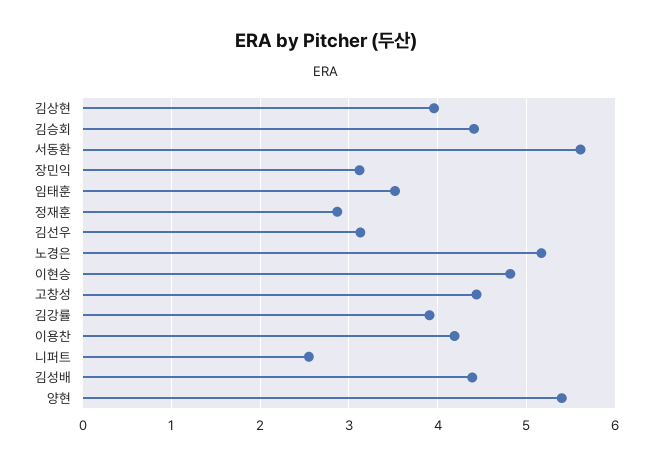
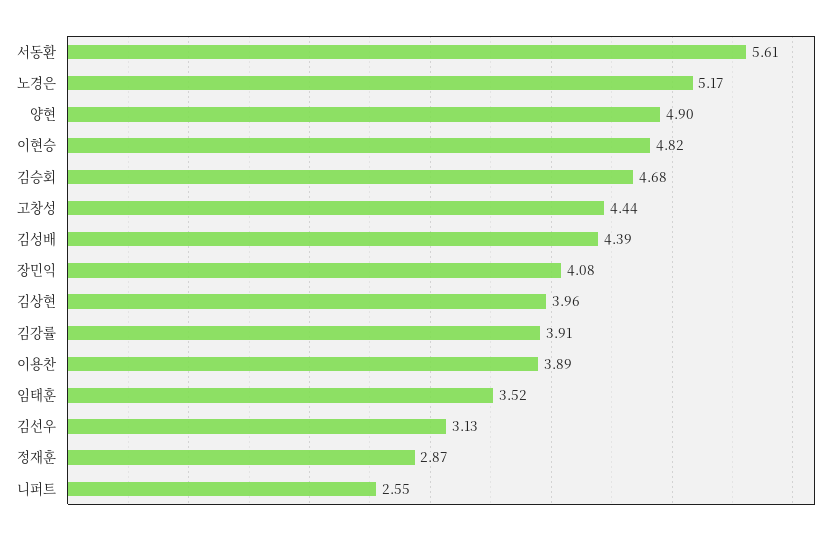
김승회: 4.4 -> 4.68
장민익: 3.1 -> 4.08
이용찬: 4.2 -> 3.89
양현: 5.4 -> 4.9

